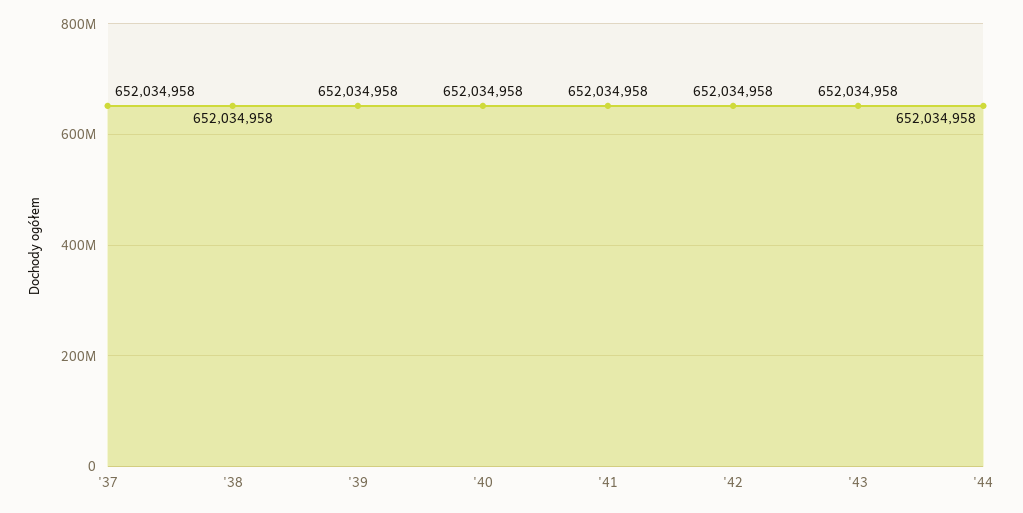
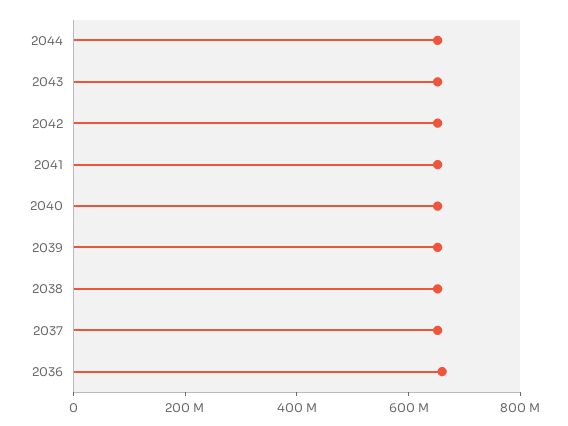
2036: none -> 650000000

